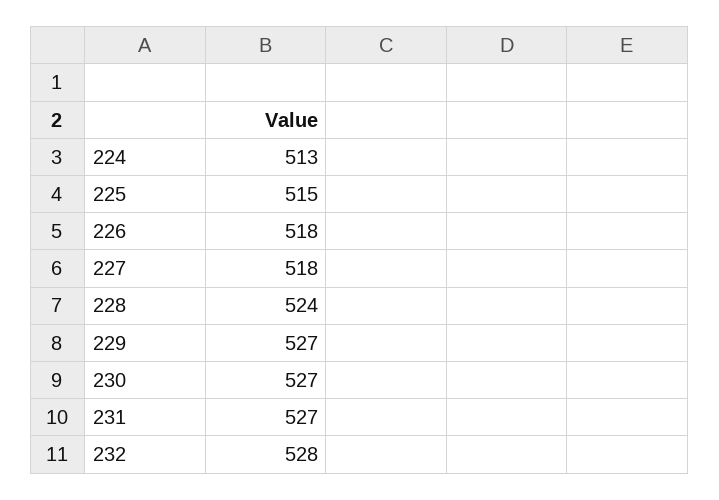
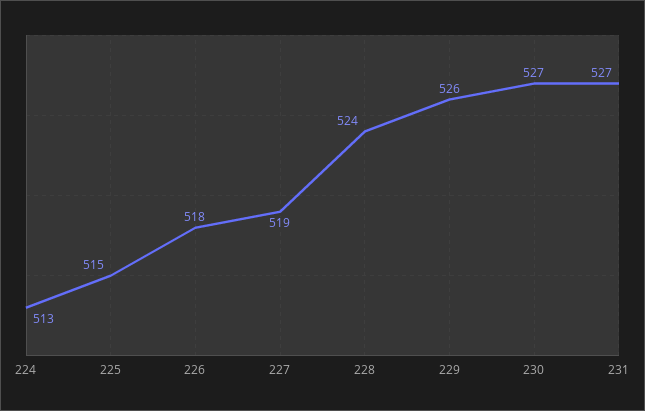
227: 518 -> 519
229: 527 -> 526
232: 528 -> none

